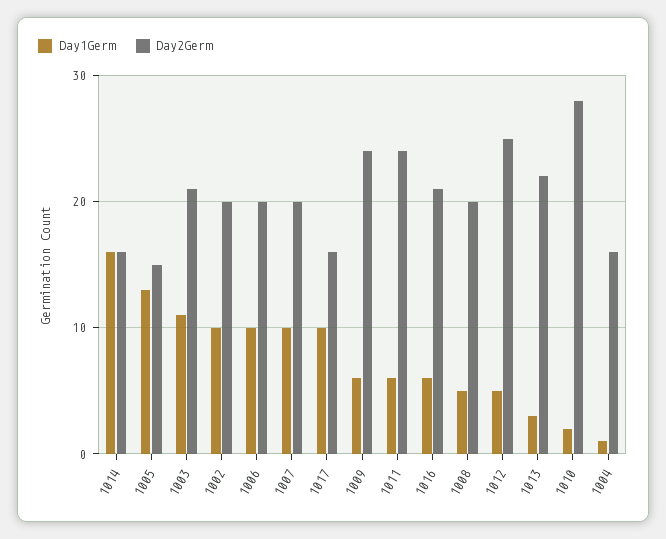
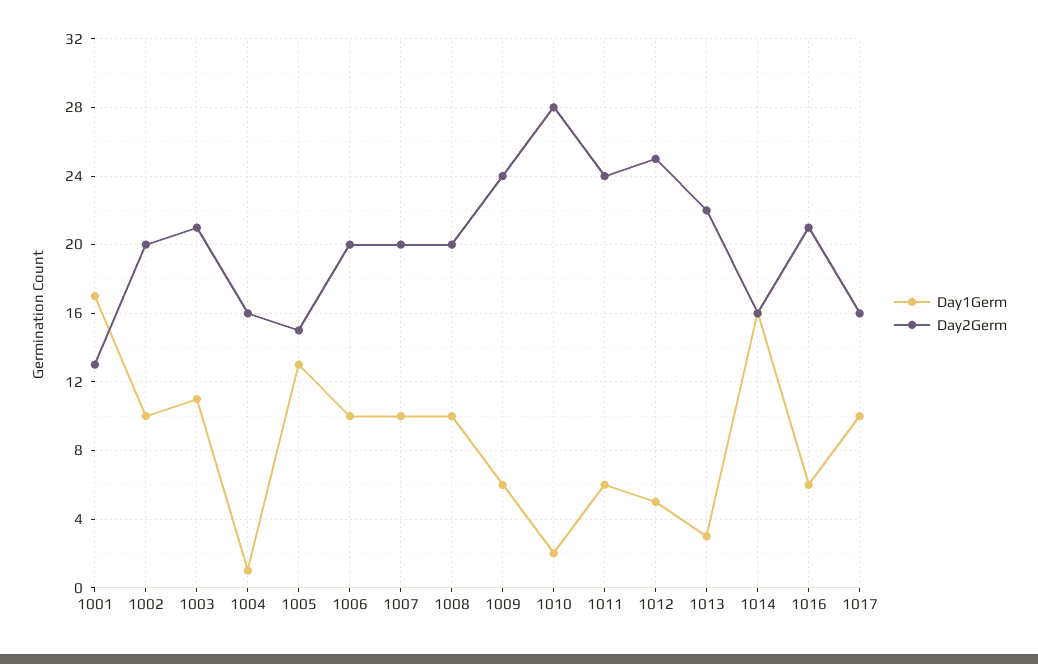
Day1Germ, 1008: 5 -> 10
Day1Germ, 1001: none -> 17
Day2Germ, 1001: none -> 13

